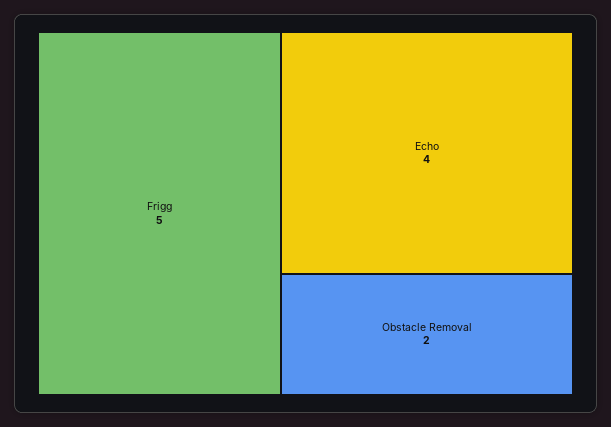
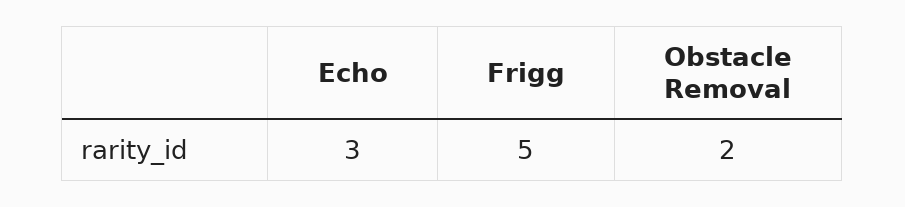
Echo: 4 -> 3

